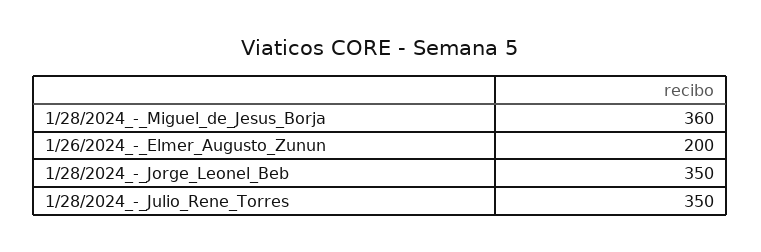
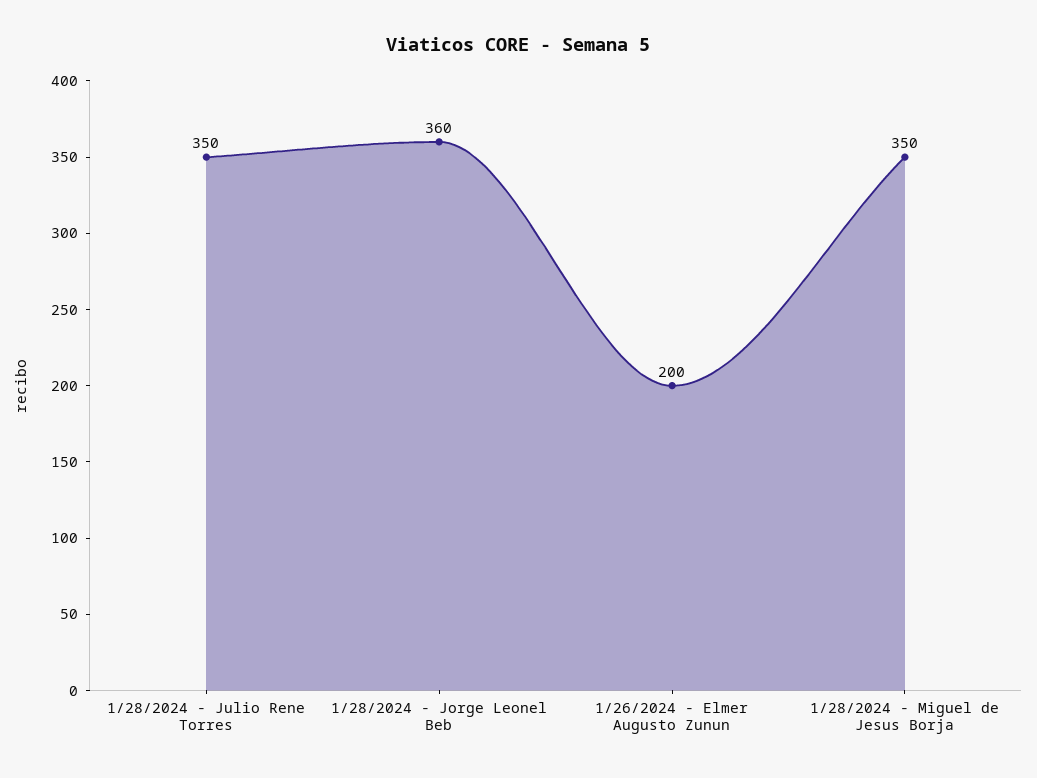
1/28/2024_-_Miguel_de_Jesus_Borja: 360 -> 350
1/28/2024_-_Jorge_Leonel_Beb: 350 -> 360

